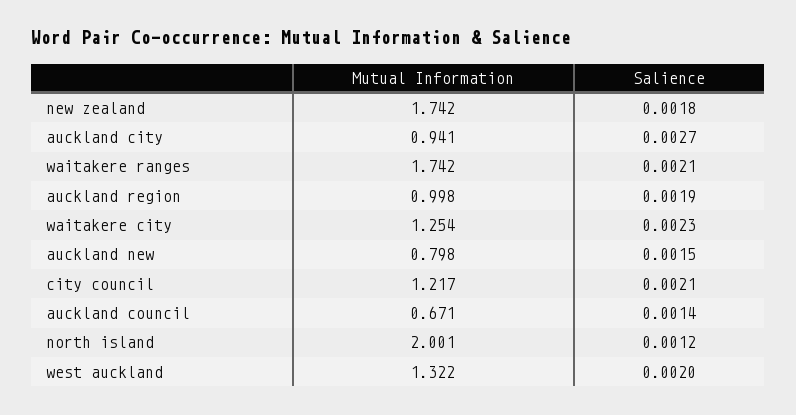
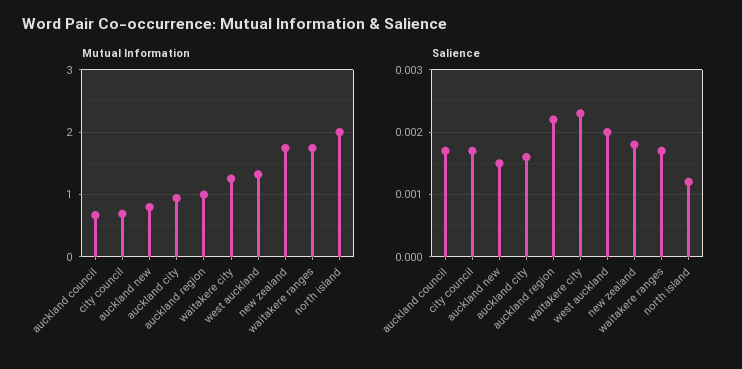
Salience, auckland city: 0.0027 -> 0.0016
Salience, waitakere ranges: 0.0021 -> 0.0017
Salience, auckland region: 0.0019 -> 0.0022
Mutual Information, city council: 1.217 -> 0.7
Salience, city council: 0.0021 -> 0.0017
Salience, auckland council: 0.0014 -> 0.0017

